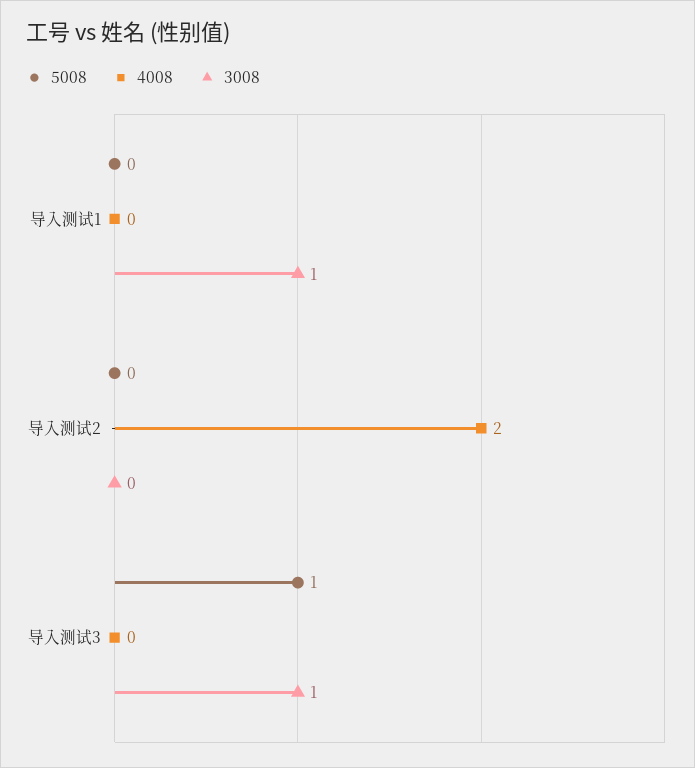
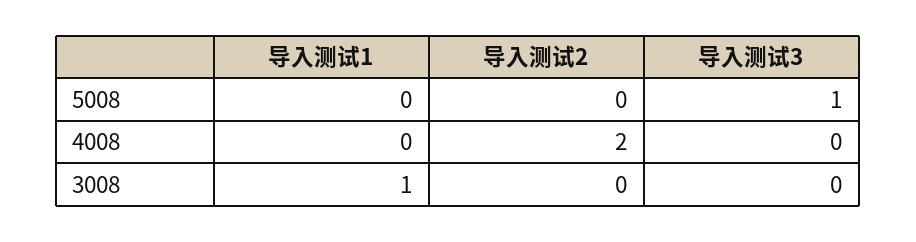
3008, 导入测试3: 1 -> 0

